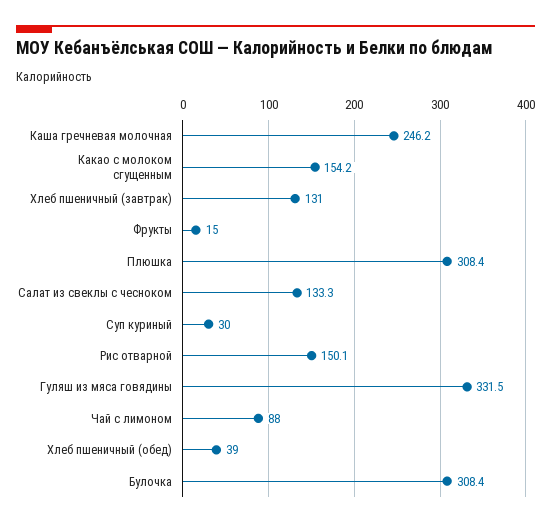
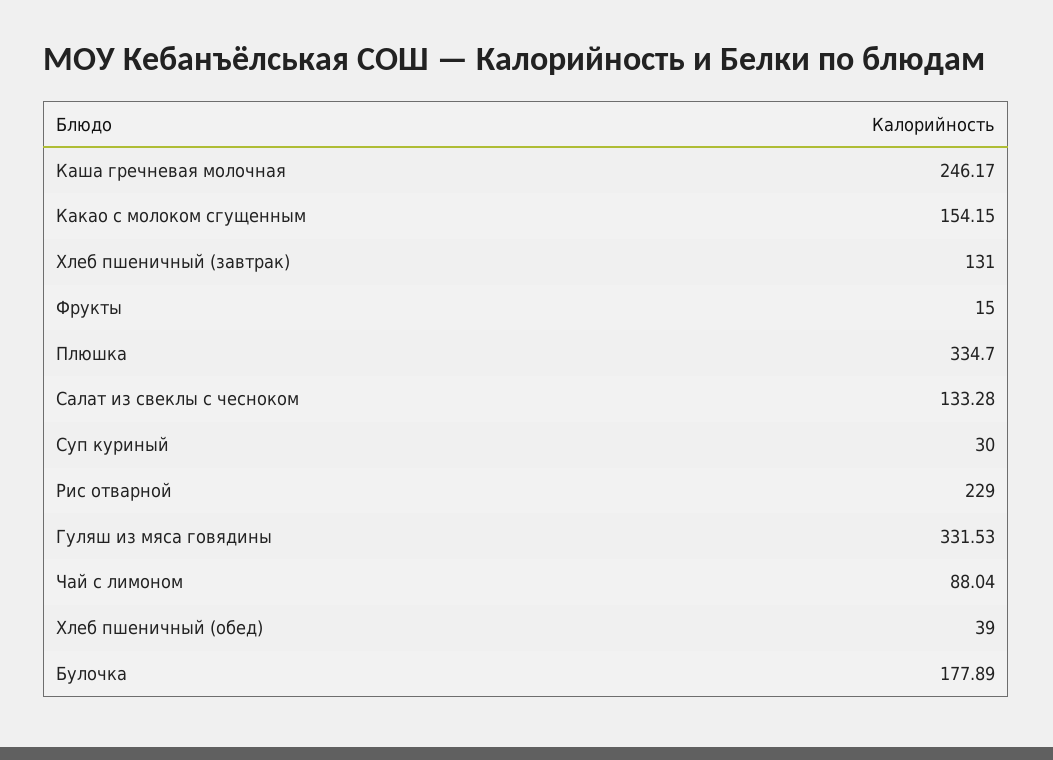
Плюшка: 308.4 -> 334.7
Рис отварной: 150.1 -> 229
Булочка: 308.4 -> 177.89

